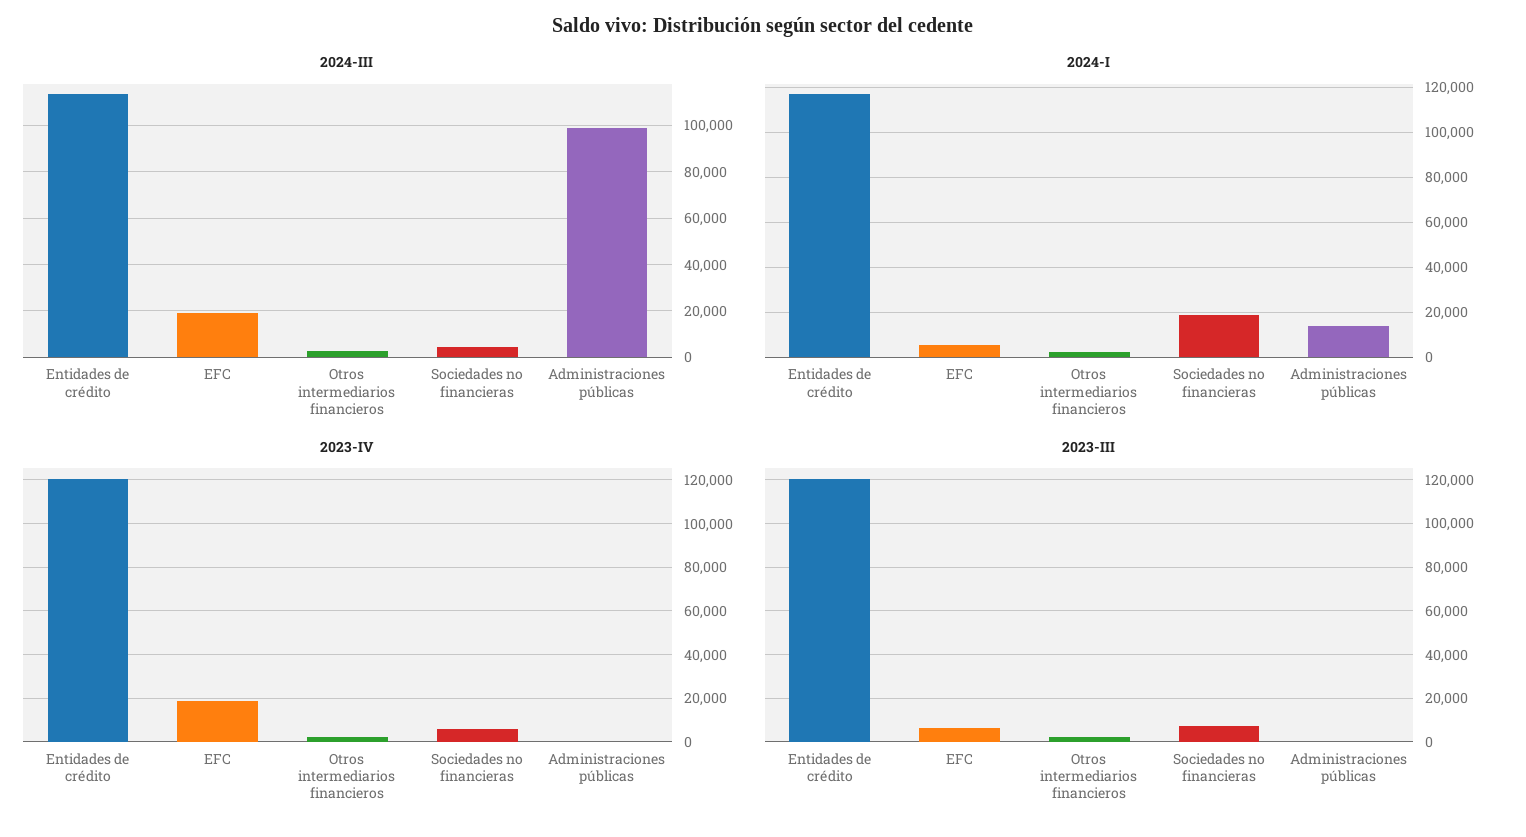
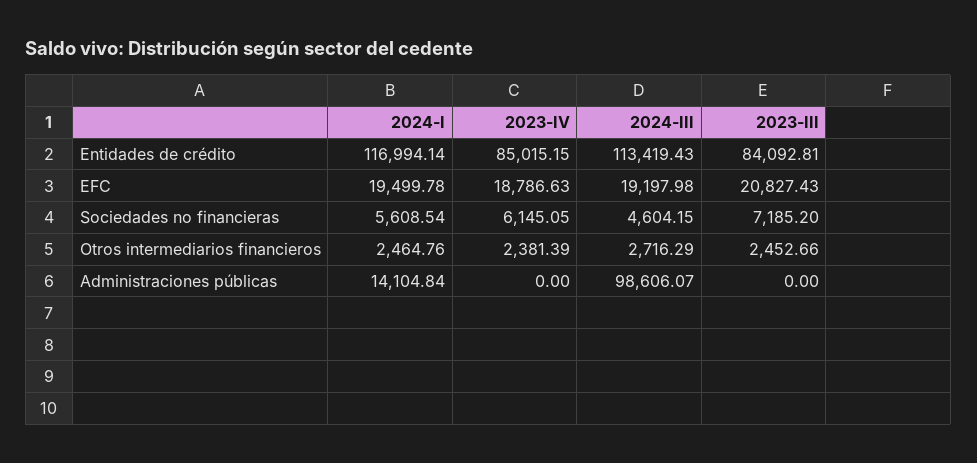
2024-I, EFC: 5000 -> 19499.78
2024-I, Sociedades no financieras: 20000 -> 5608.54
2023-IV, Entidades de crédito: 120000 -> 85015.15
2023-III, Entidades de crédito: 120000 -> 84092.81
2023-III, EFC: 5000 -> 20827.43

